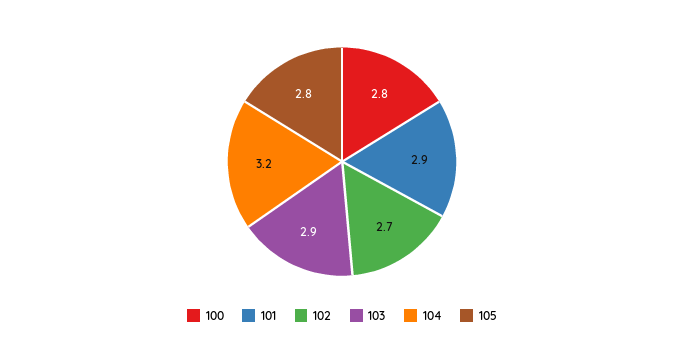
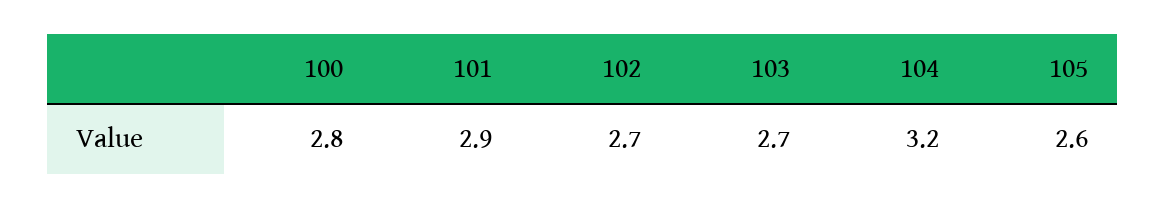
103: 2.9 -> 2.7
105: 2.8 -> 2.6

